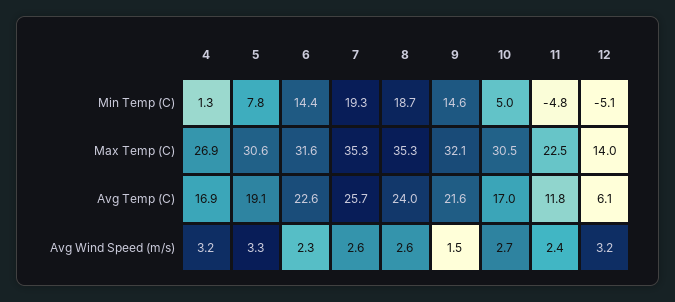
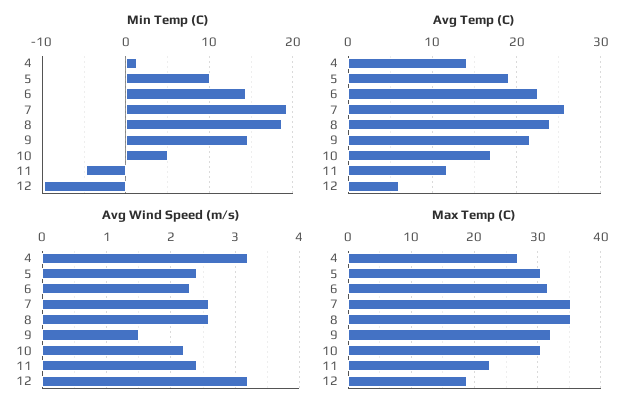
Min Temp (C), 5: 7.8 -> 10
Min Temp (C), 12: -5.1 -> -10
Max Temp (C), 12: 14 -> 19
Avg Temp (C), 4: 16.9 -> 14
Avg Wind Speed (m/s), 5: 3.3 -> 2.4
Avg Wind Speed (m/s), 10: 2.7 -> 2.2

